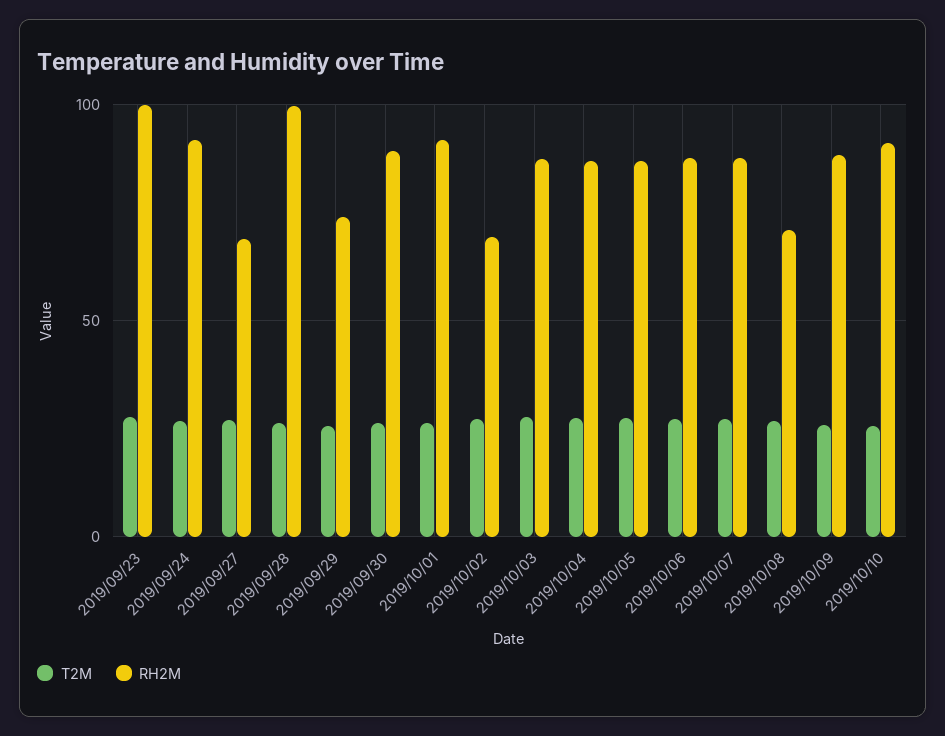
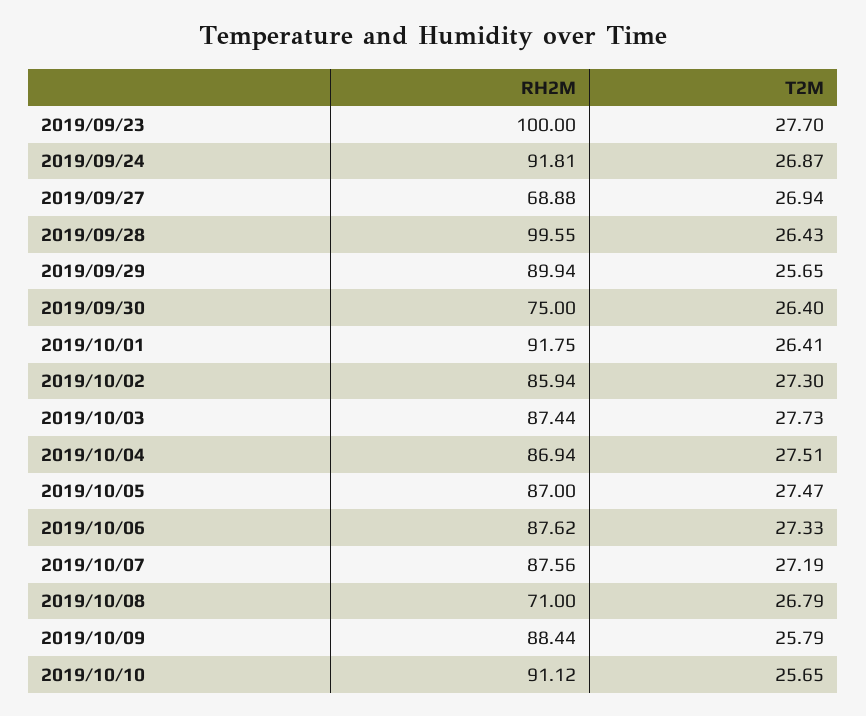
RH2M, 2019/09/29: 75 -> 89.94
RH2M, 2019/09/30: 90 -> 75
RH2M, 2019/10/02: 70 -> 85.94

